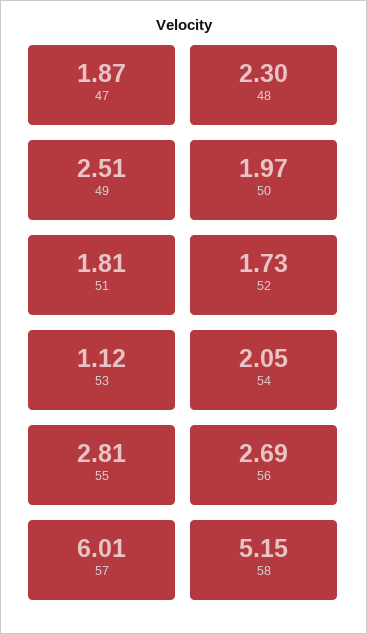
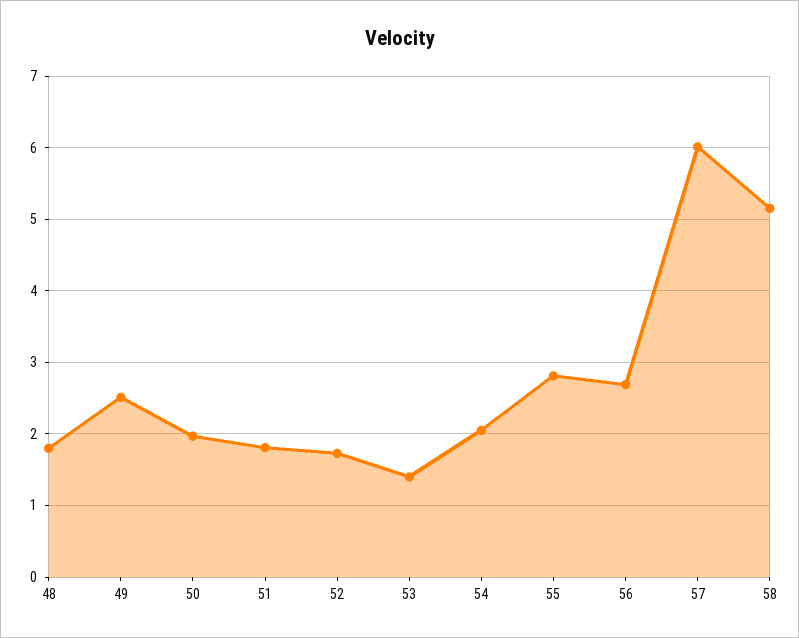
47: 1.87 -> none
48: 2.3 -> 1.8
53: 1.12 -> 1.4

